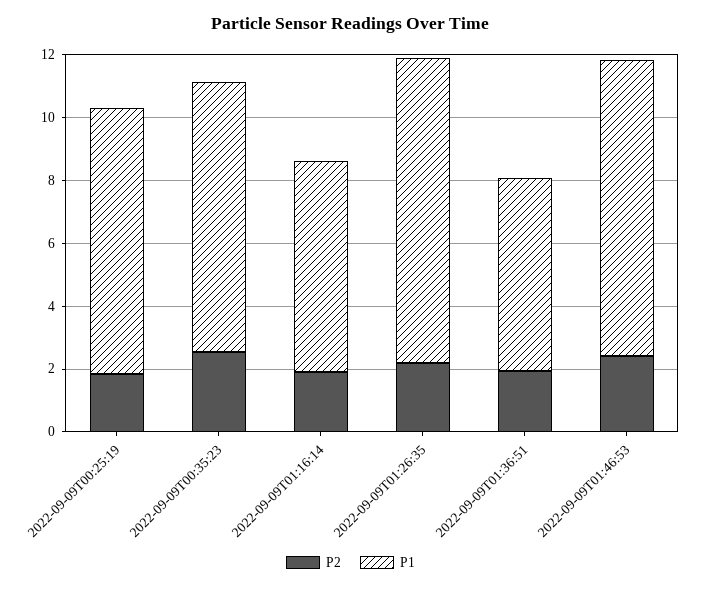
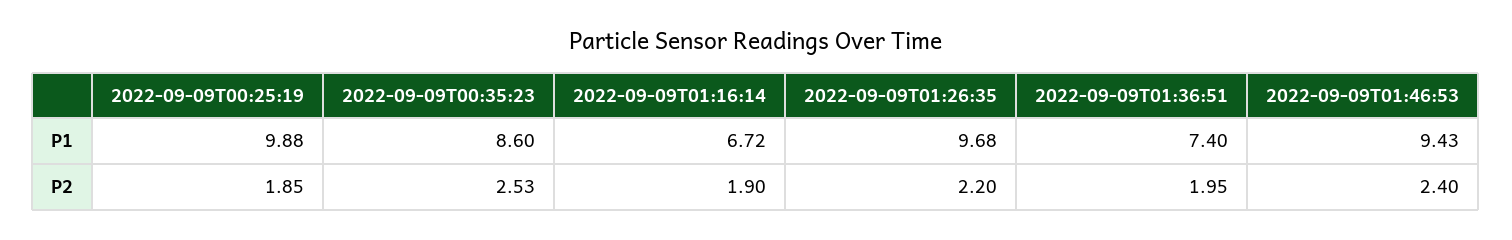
P1, 2022-09-09T00:25:19: 8.5 -> 9.88
P1, 2022-09-09T01:36:51: 6 -> 7.4

